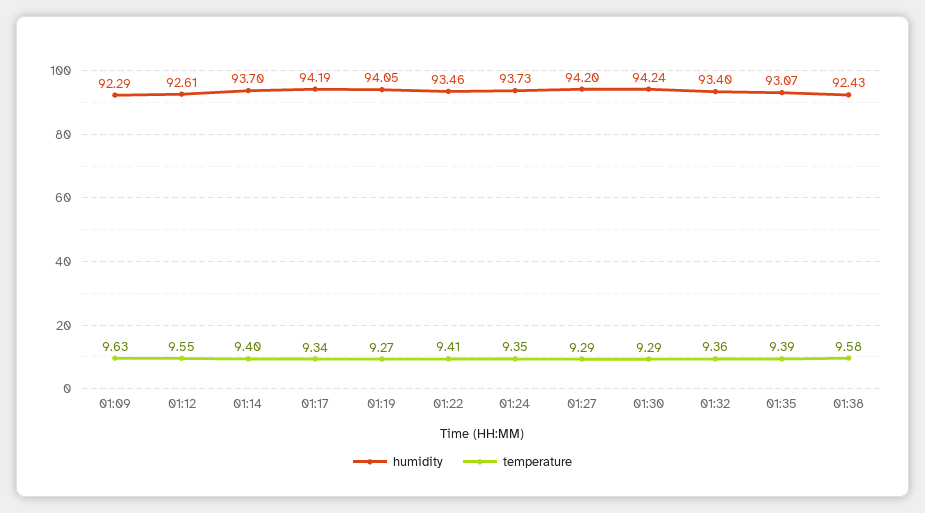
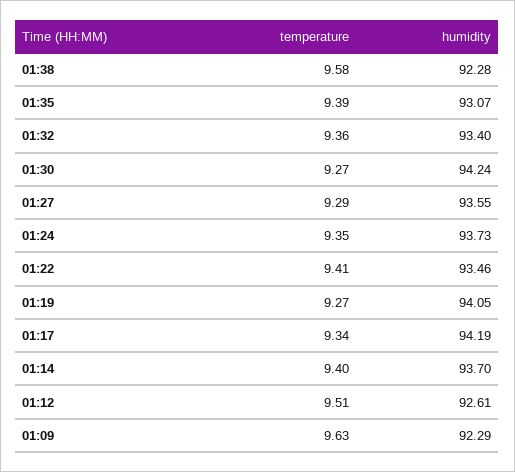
temperature, 01:12: 9.55 -> 9.51
humidity, 01:27: 94.2 -> 93.55
temperature, 01:30: 9.29 -> 9.27
humidity, 01:38: 92.43 -> 92.28

